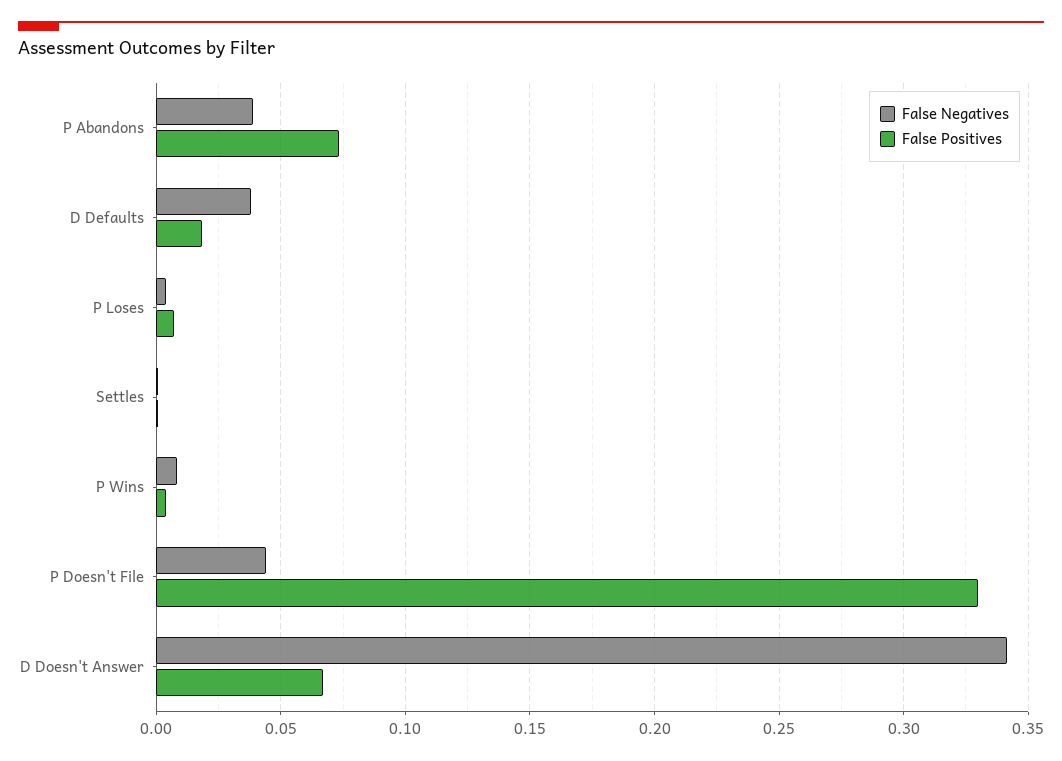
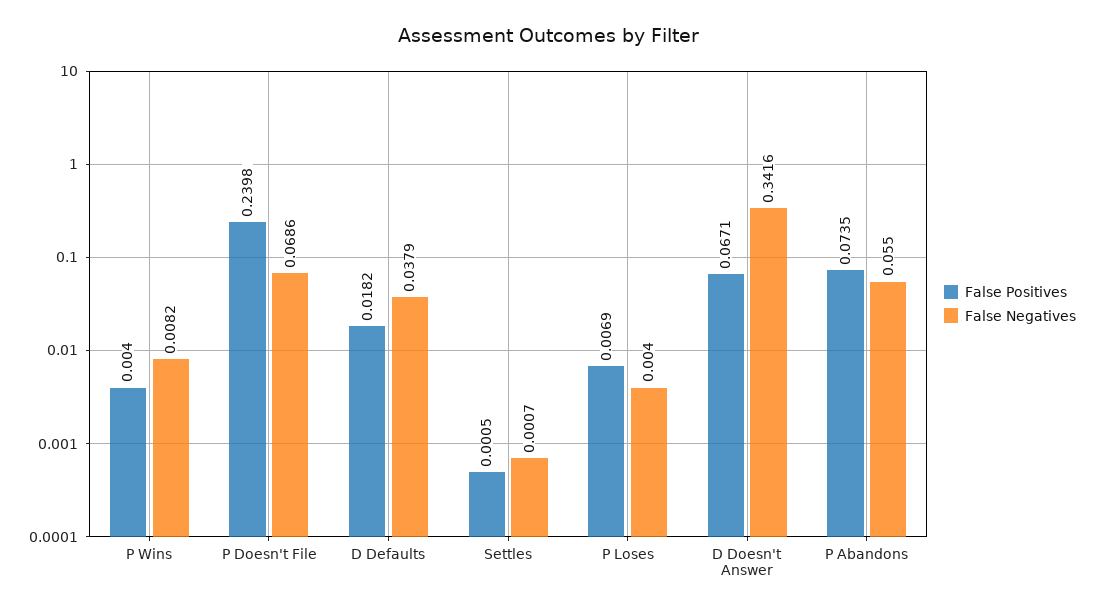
False Negatives, P Abandons: 0.04 -> 0.055
False Negatives, P Doesn't File: 0.045 -> 0.0686
False Positives, P Doesn't File: 0.33 -> 0.2398

